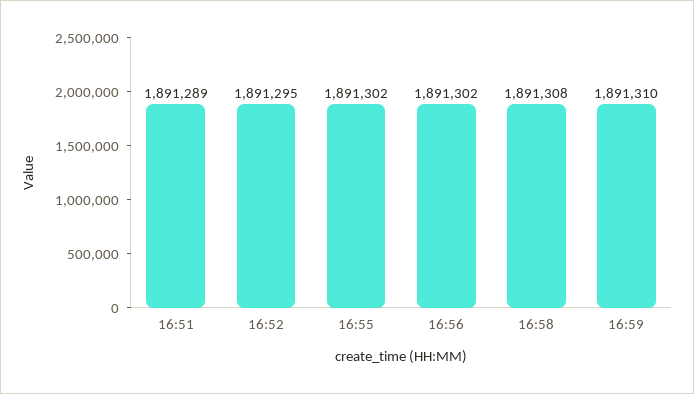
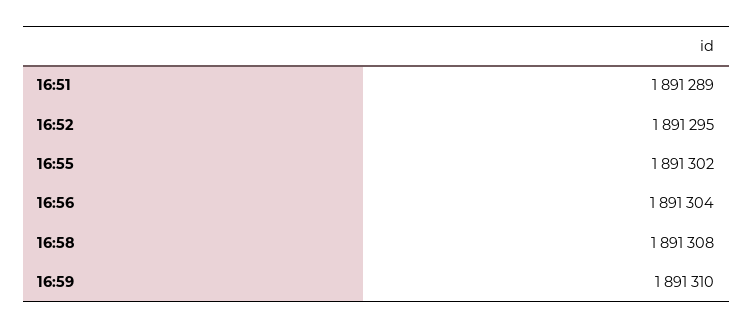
16:56: 1891302 -> 1891304

